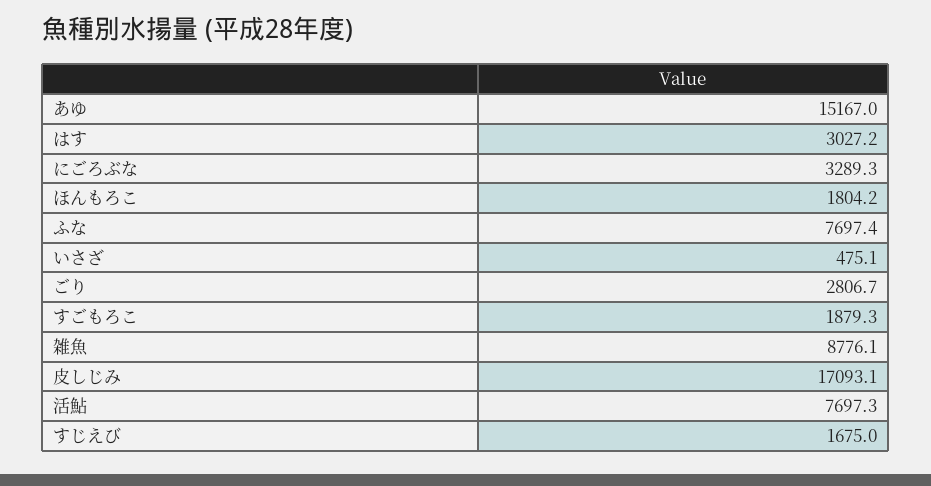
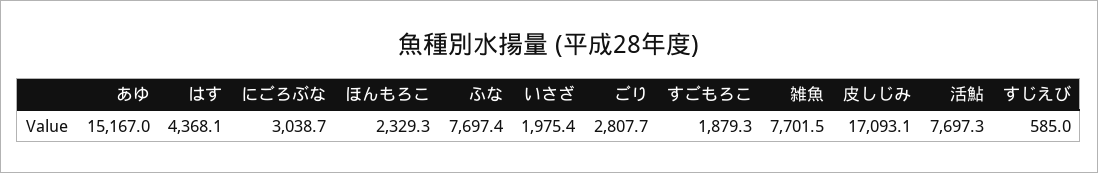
はす: 3027.2 -> 4368.1
にごろぶな: 3289.3 -> 3038.7
ほんもろこ: 1804.2 -> 2329.3
いさざ: 475.1 -> 1975.4
ごり: 2806.7 -> 2807.7
雑魚: 8776.1 -> 7701.5
すじえび: 1675 -> 585

